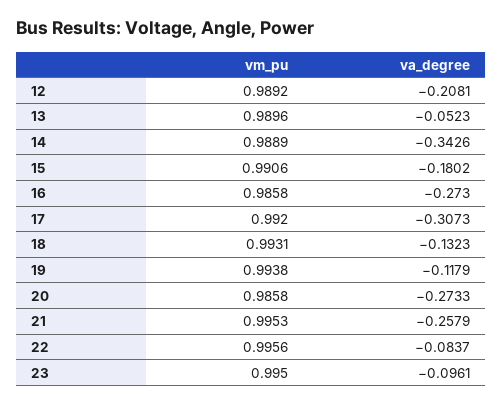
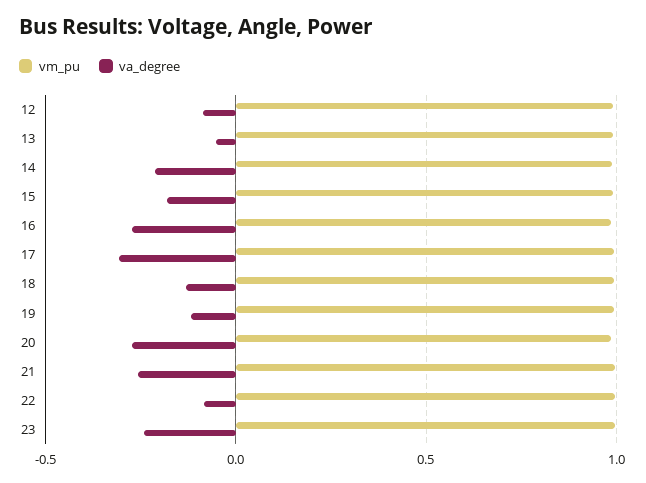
va_degree, 12: -0.2081 -> -0.1
va_degree, 14: -0.3426 -> -0.2
va_degree, 23: -0.0961 -> -0.25

